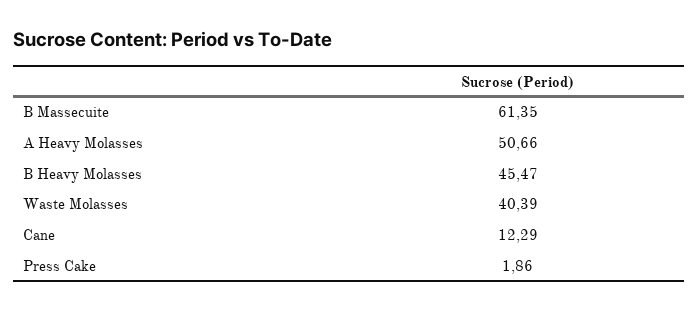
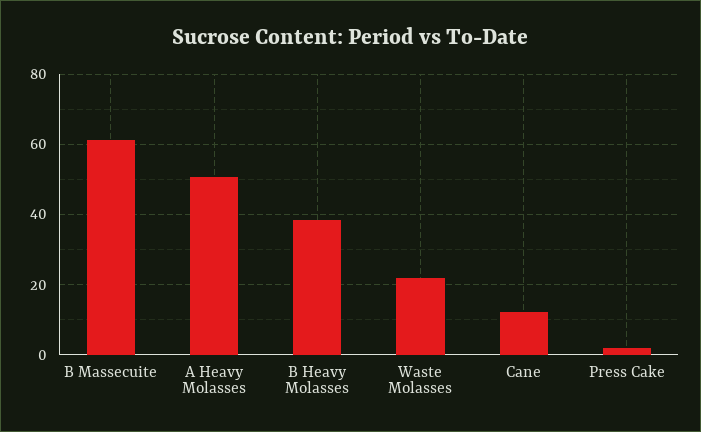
B Heavy Molasses: 45.47 -> 38
Waste Molasses: 40.39 -> 22

